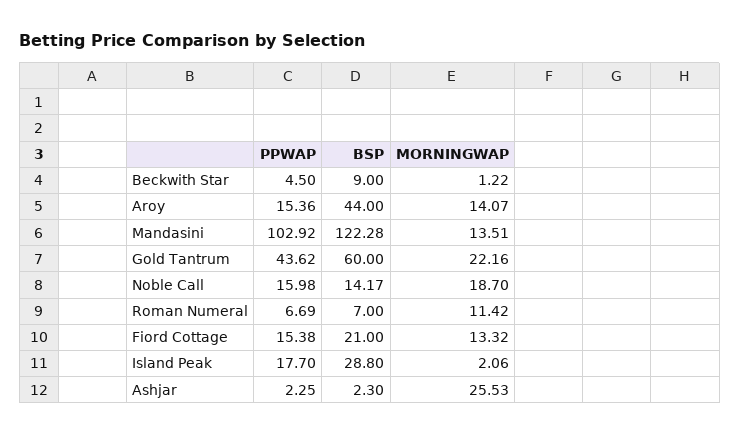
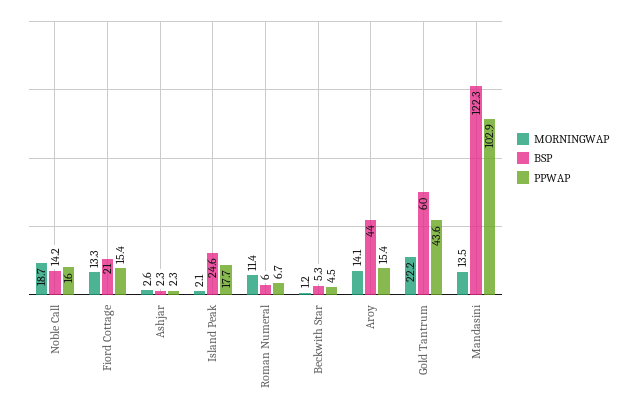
BSP, Beckwith Star: 9 -> 5.3
BSP, Roman Numeral: 7 -> 6
BSP, Island Peak: 28.8 -> 24.6
MORNINGWAP, Ashjar: 25.53 -> 2.6

